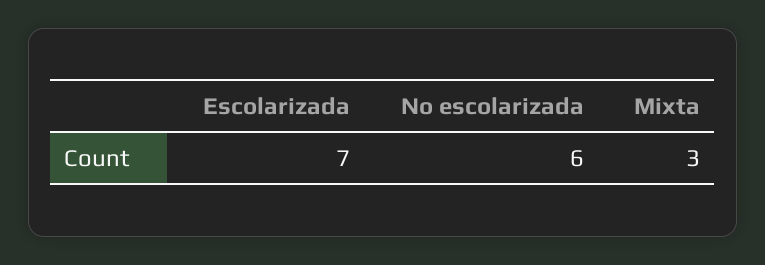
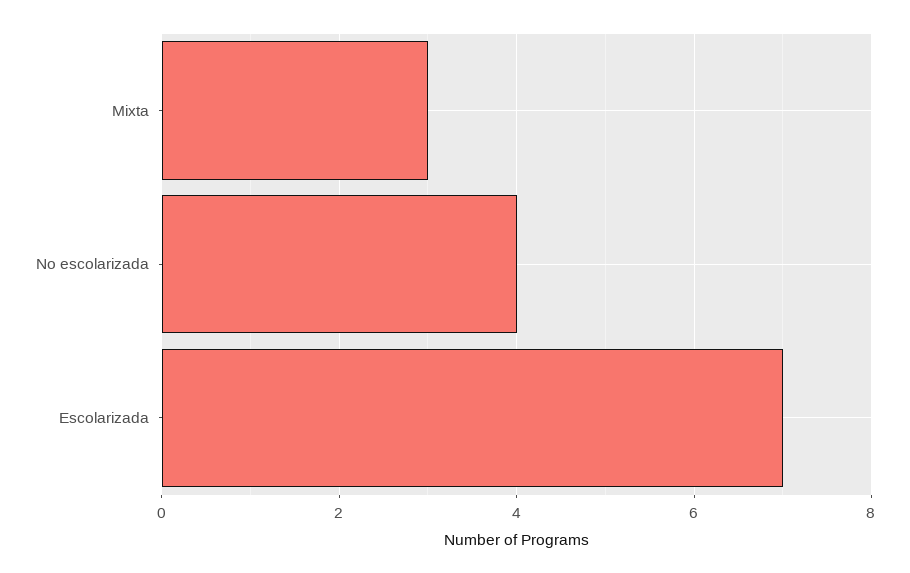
No escolarizada: 6 -> 4

